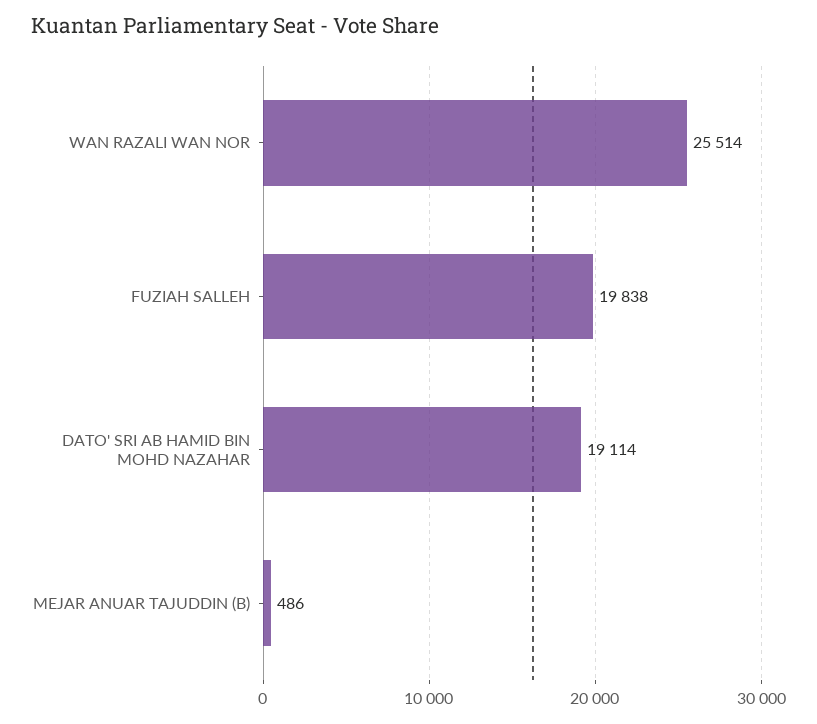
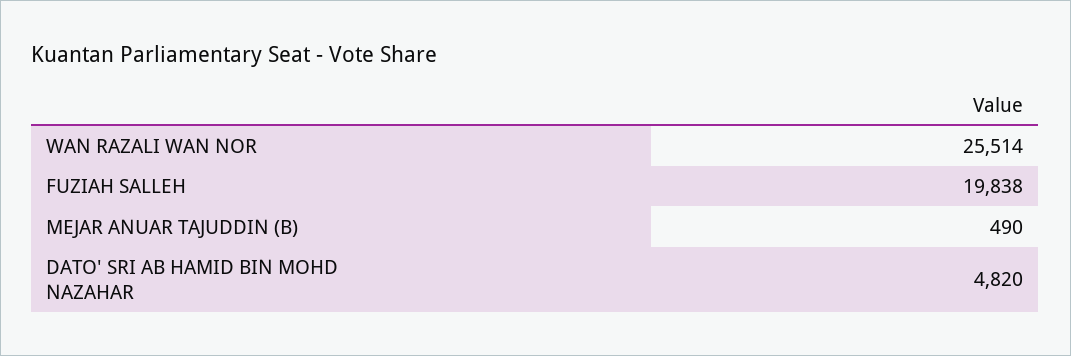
DATO' SRI AB HAMID BIN MOHD NAZAHAR: 19114 -> 4820
MEJAR ANUAR TAJUDDIN (B): 486 -> 490

